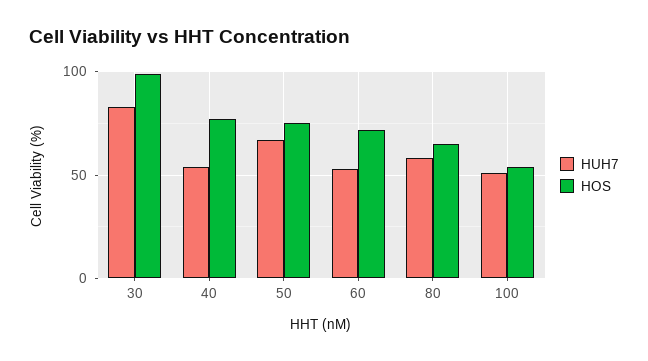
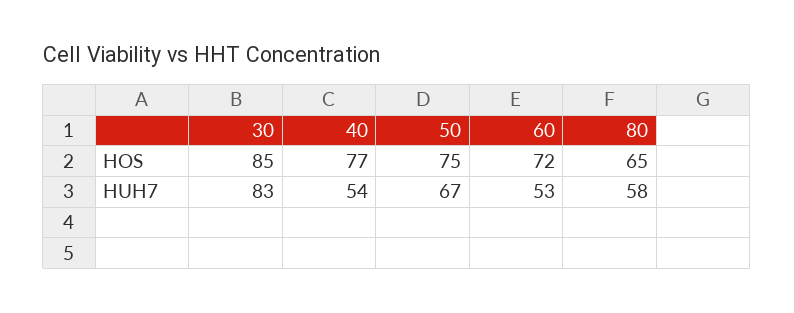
HOS, 30: 100 -> 85
HUH7, 100: 50 -> none
HOS, 100: 55 -> none

